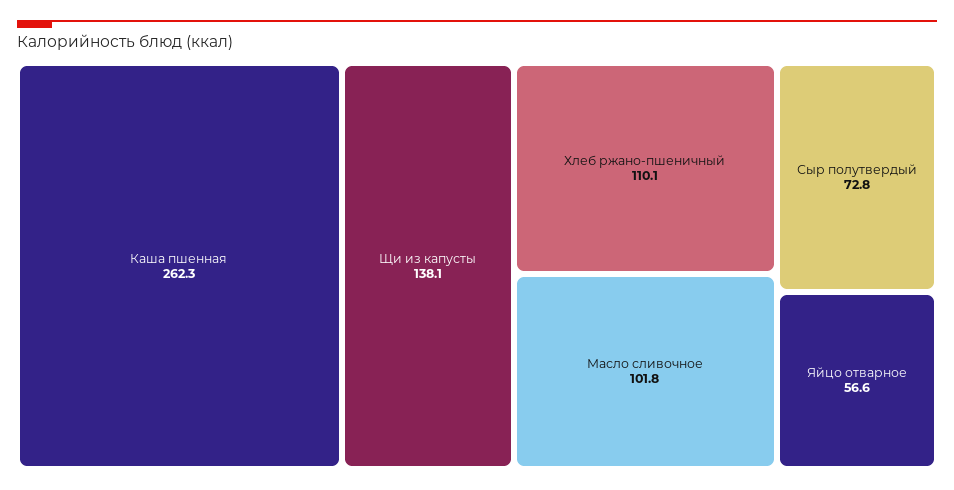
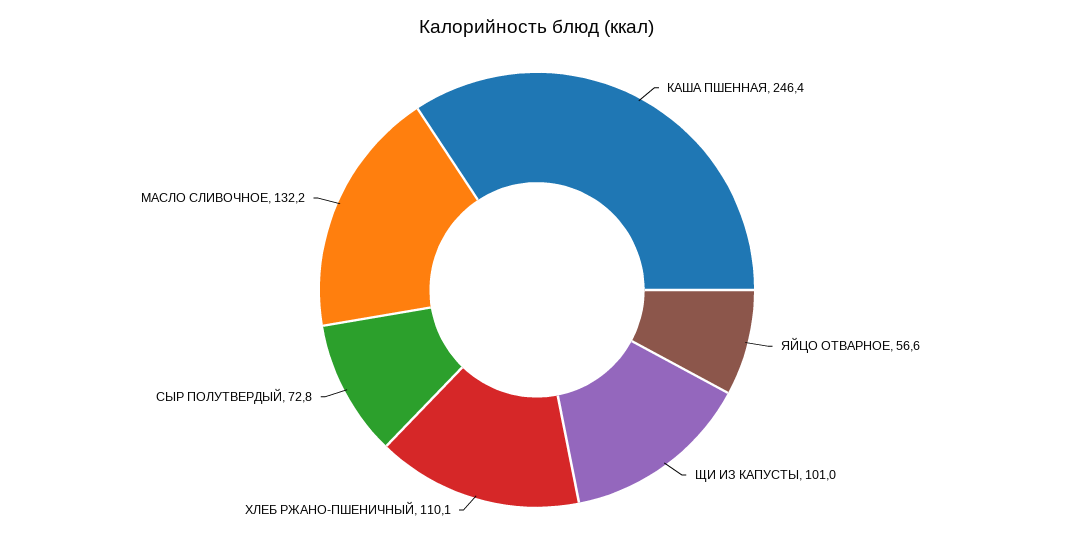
Каша пшенная: 262.3 -> 246.4
Щи из капусты: 138.1 -> 101
Масло сливочное: 101.8 -> 132.2

